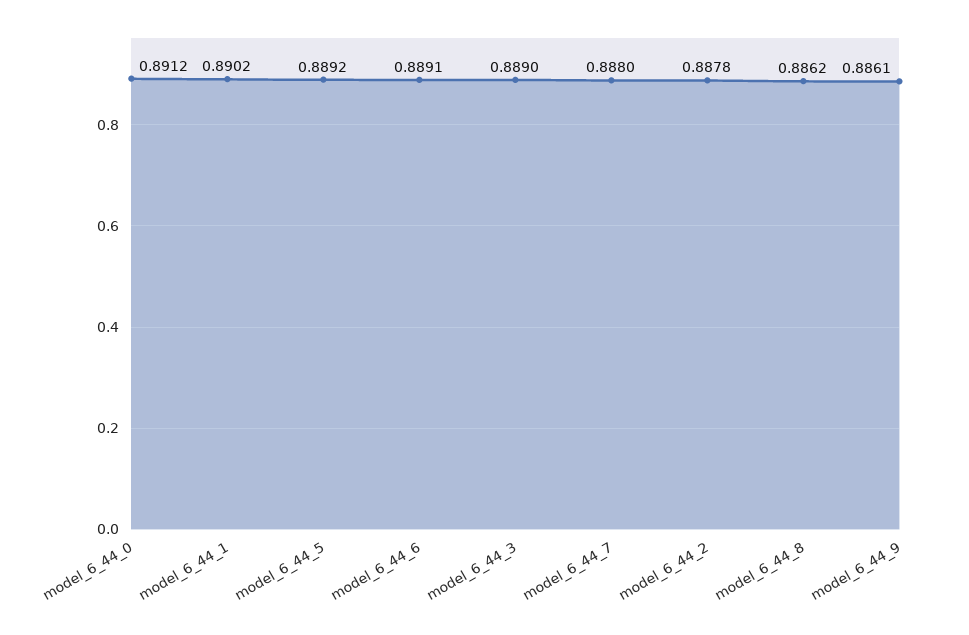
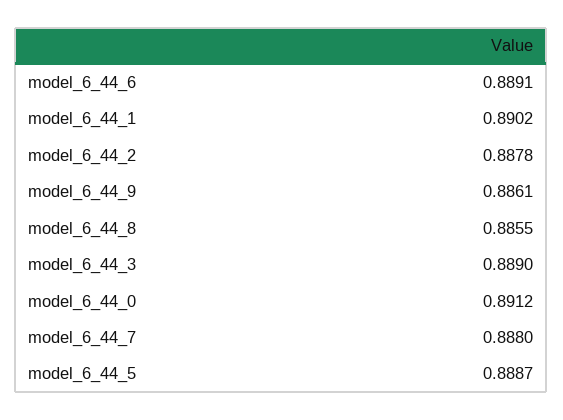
model_6_44_5: 0.8892 -> 0.8887
model_6_44_8: 0.8862 -> 0.8855

